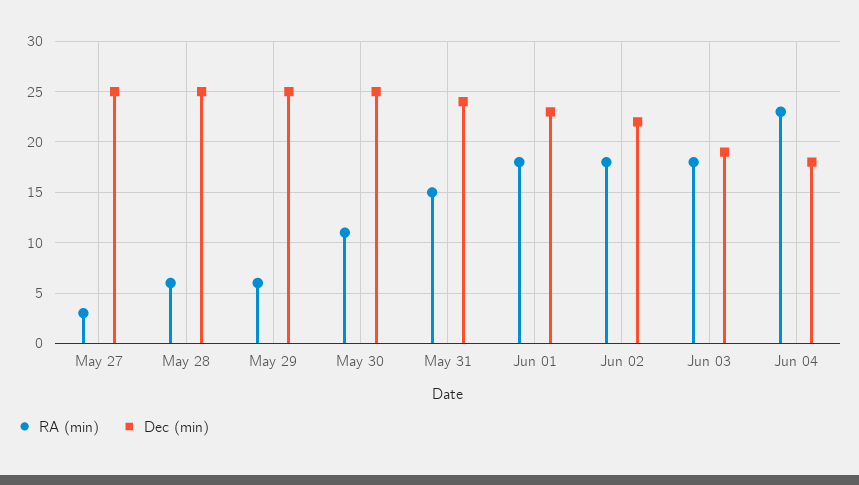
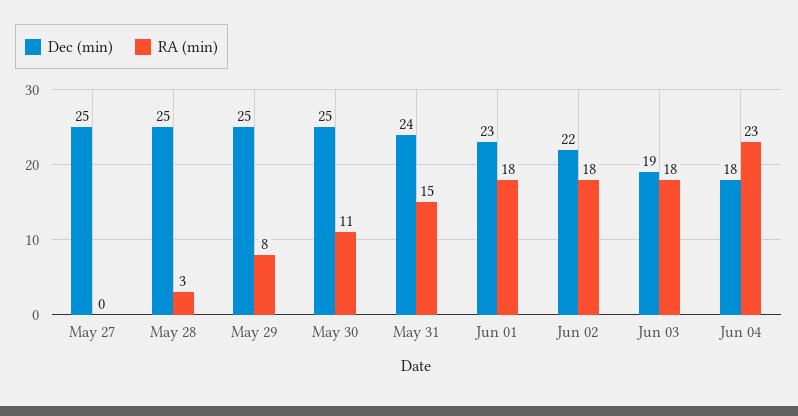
RA (min), May 27: 3 -> 0
RA (min), May 28: 6 -> 3
RA (min), May 29: 6 -> 8

